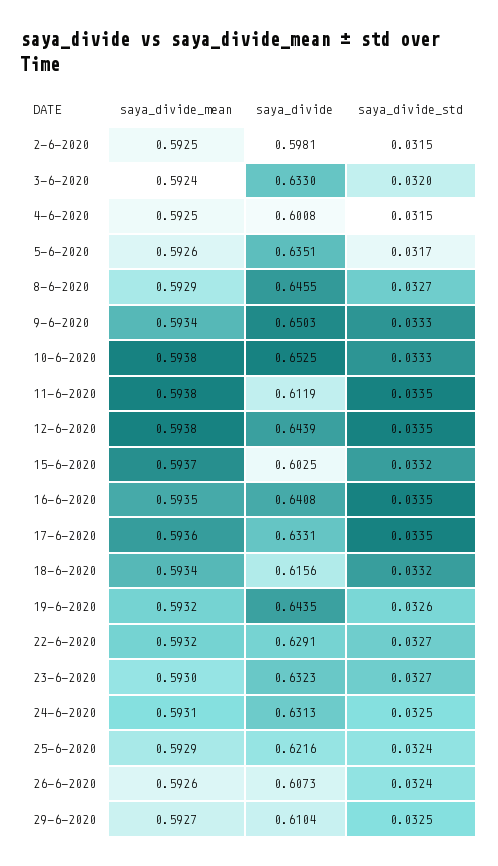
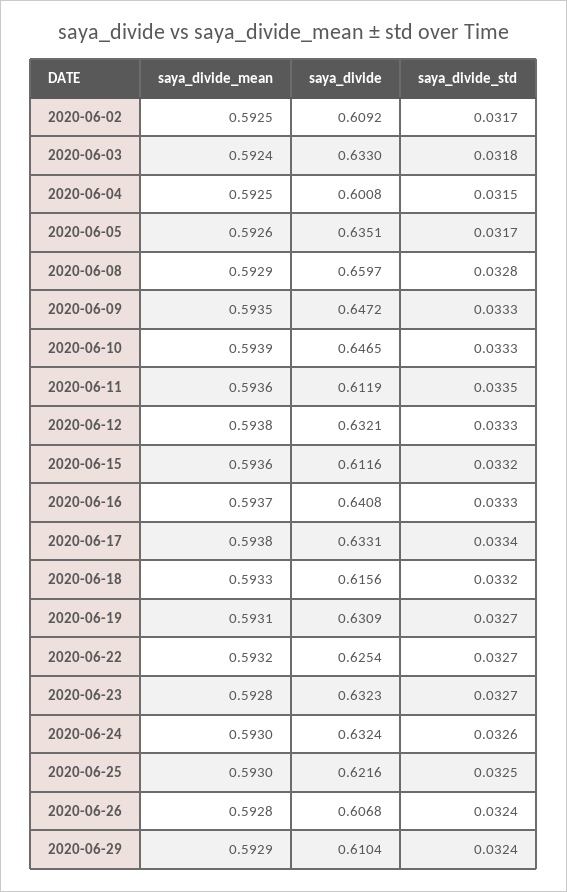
saya_divide, 2-6-2020: 0.5981 -> 0.6092
saya_divide_std, 2-6-2020: 0.0315 -> 0.0317
saya_divide_std, 3-6-2020: 0.032 -> 0.0318
saya_divide, 8-6-2020: 0.6455 -> 0.6597
saya_divide_std, 8-6-2020: 0.0327 -> 0.0328
saya_divide_mean, 9-6-2020: 0.5934 -> 0.5935
saya_divide, 9-6-2020: 0.6503 -> 0.6472
saya_divide_mean, 10-6-2020: 0.5938 -> 0.5939
saya_divide, 10-6-2020: 0.6525 -> 0.6465
saya_divide_mean, 11-6-2020: 0.5938 -> 0.5936
saya_divide, 12-6-2020: 0.6439 -> 0.6321
saya_divide_std, 12-6-2020: 0.0335 -> 0.0333
saya_divide_mean, 15-6-2020: 0.5937 -> 0.5936
saya_divide, 15-6-2020: 0.6025 -> 0.6116
saya_divide_mean, 16-6-2020: 0.5935 -> 0.5937
saya_divide_std, 16-6-2020: 0.0335 -> 0.0333
saya_divide_mean, 17-6-2020: 0.5936 -> 0.5938
saya_divide_std, 17-6-2020: 0.0335 -> 0.0334
saya_divide_mean, 18-6-2020: 0.5934 -> 0.5933
saya_divide_mean, 19-6-2020: 0.5932 -> 0.5931
saya_divide, 19-6-2020: 0.6435 -> 0.6309
saya_divide_std, 19-6-2020: 0.0326 -> 0.0327
saya_divide, 22-6-2020: 0.6291 -> 0.6254
saya_divide_mean, 23-6-2020: 0.593 -> 0.5928
saya_divide_mean, 24-6-2020: 0.5931 -> 0.593
saya_divide, 24-6-2020: 0.6313 -> 0.6324
saya_divide_std, 24-6-2020: 0.0325 -> 0.0326
saya_divide_mean, 25-6-2020: 0.5929 -> 0.593
saya_divide_std, 25-6-2020: 0.0324 -> 0.0325
saya_divide_mean, 26-6-2020: 0.5926 -> 0.5928
saya_divide, 26-6-2020: 0.6073 -> 0.6068
saya_divide_mean, 29-6-2020: 0.5927 -> 0.5929
saya_divide_std, 29-6-2020: 0.0325 -> 0.0324

